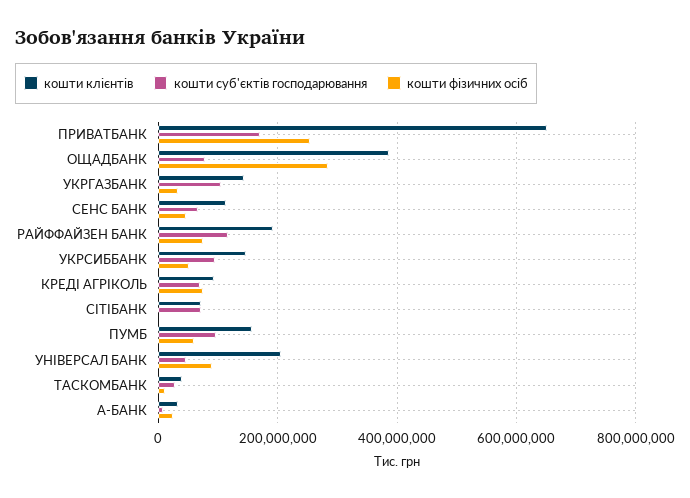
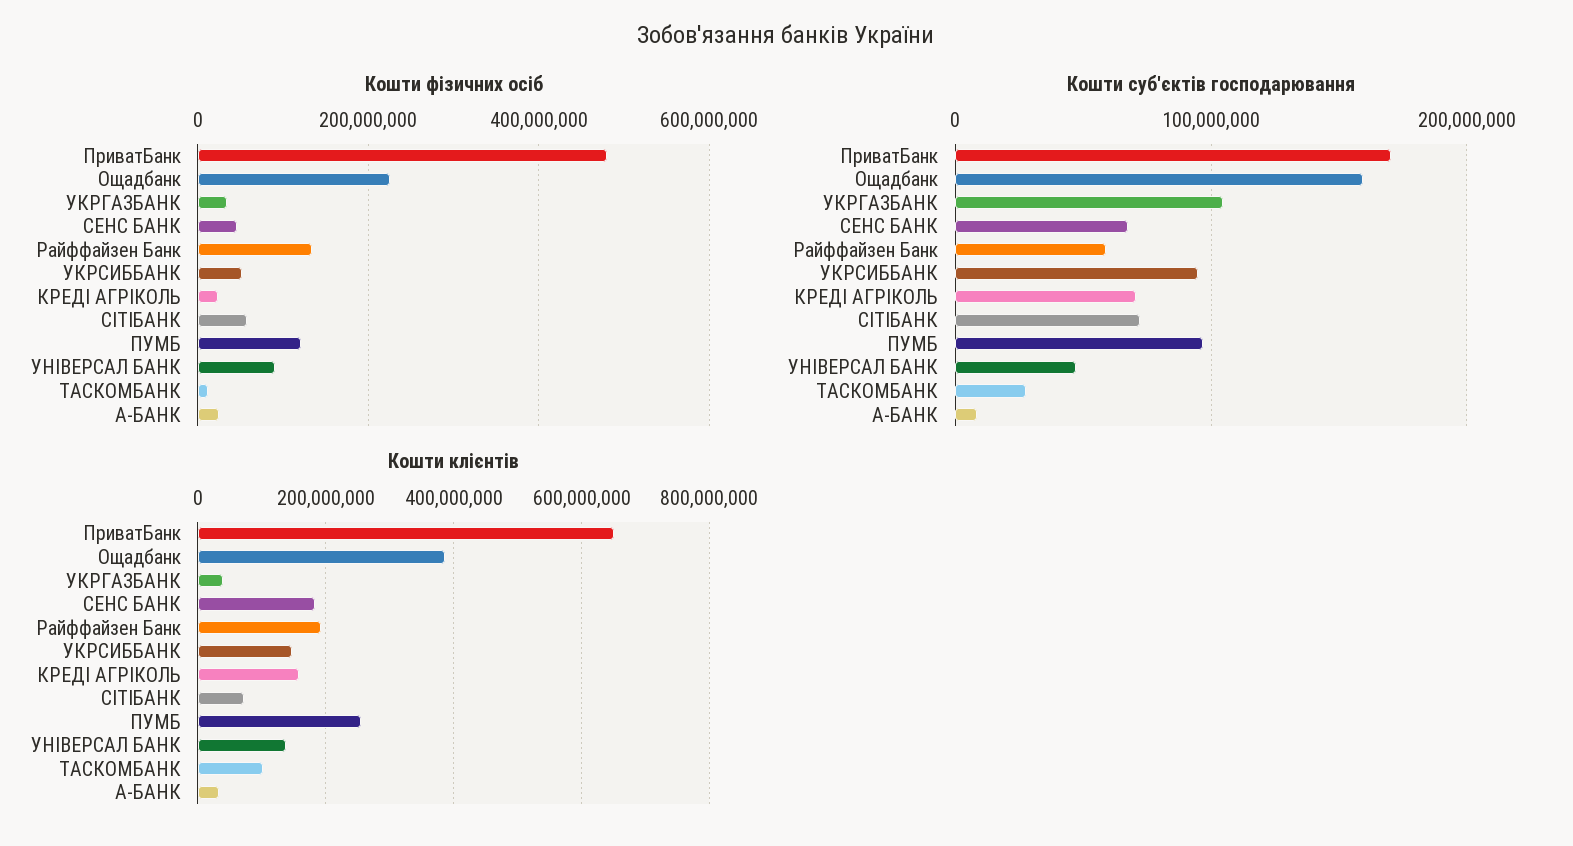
кошти фізичних осіб, ПРИВАТБАНК: 260000000 -> 480000000
кошти суб'єктів господарювання, ОЩАДБАНК: 80000000 -> 160000000
кошти фізичних осіб, ОЩАДБАНК: 280000000 -> 220000000
кошти клієнтів, УКРГАЗБАНК: 140000000 -> 40000000
кошти клієнтів, СЕНС БАНК: 120000000 -> 180000000
кошти суб'єктів господарювання, РАЙФФАЙЗЕН БАНК: 120000000 -> 60000000
кошти фізичних осіб, РАЙФФАЙЗЕН БАНК: 80000000 -> 140000000
кошти клієнтів, КРЕДІ АГРІКОЛЬ: 100000000 -> 160000000
кошти фізичних осіб, КРЕДІ АГРІКОЛЬ: 80000000 -> 20000000
кошти фізичних осіб, СІТІБАНК: 0 -> 60000000
кошти клієнтів, ПУМБ: 160000000 -> 260000000
кошти фізичних осіб, ПУМБ: 60000000 -> 120000000
кошти клієнтів, УНІВЕРСАЛ БАНК: 200000000 -> 140000000
кошти клієнтів, ТАСКОМБАНК: 40000000 -> 100000000

